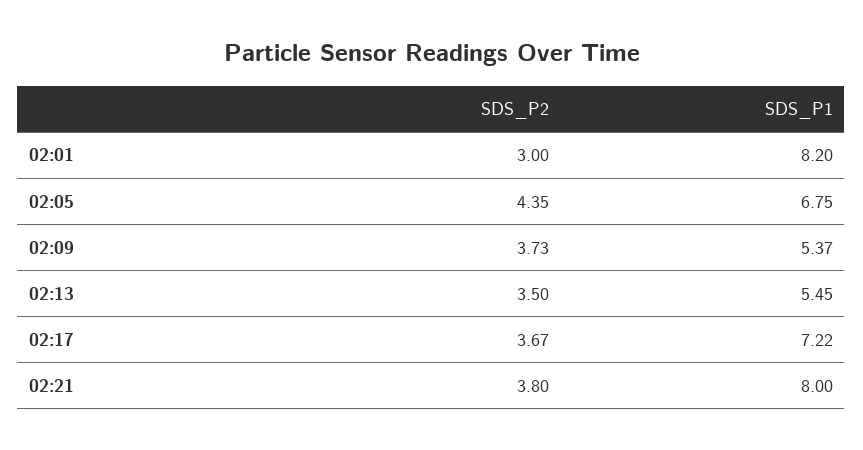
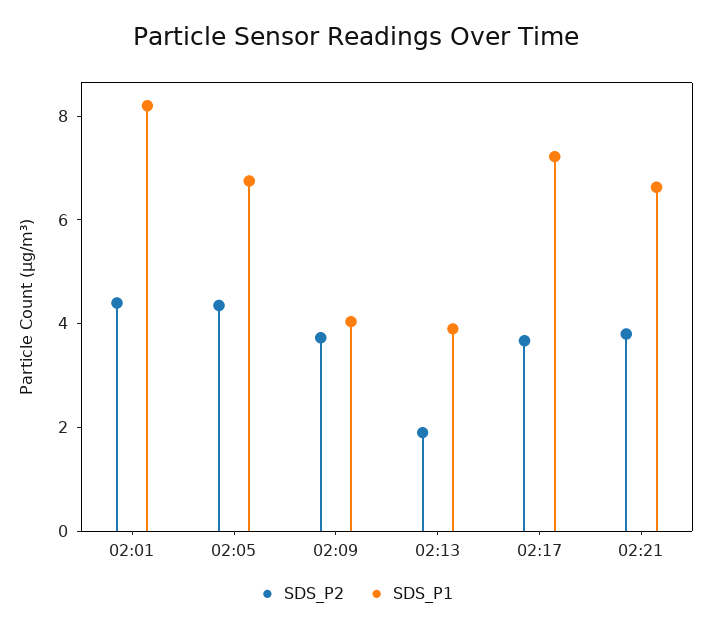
SDS_P2, 02:01: 3 -> 4.5
SDS_P1, 02:09: 5.37 -> 4
SDS_P2, 02:13: 3.5 -> 2
SDS_P1, 02:13: 5.45 -> 4
SDS_P1, 02:21: 8 -> 6.5

